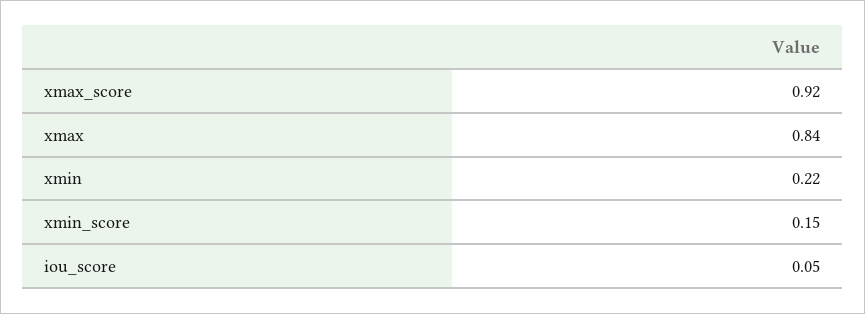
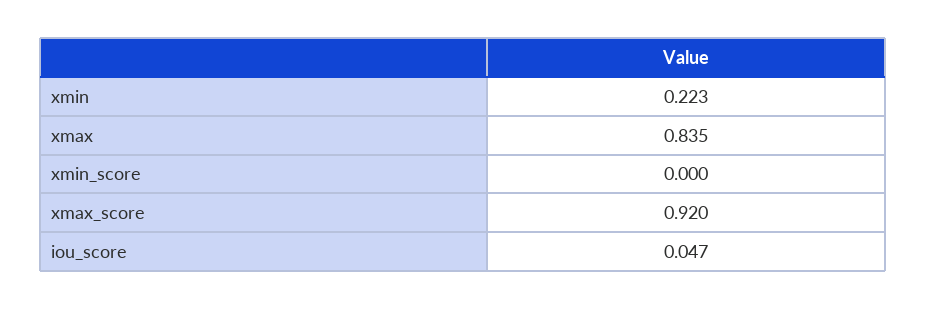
xmin_score: 0.15 -> 0

